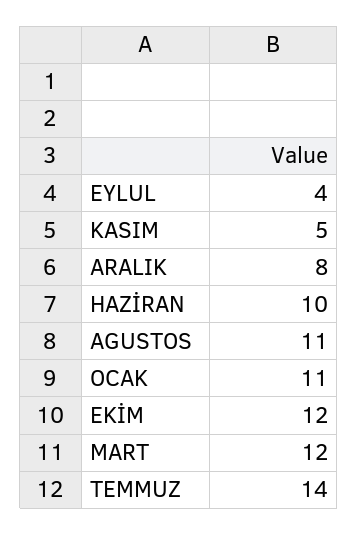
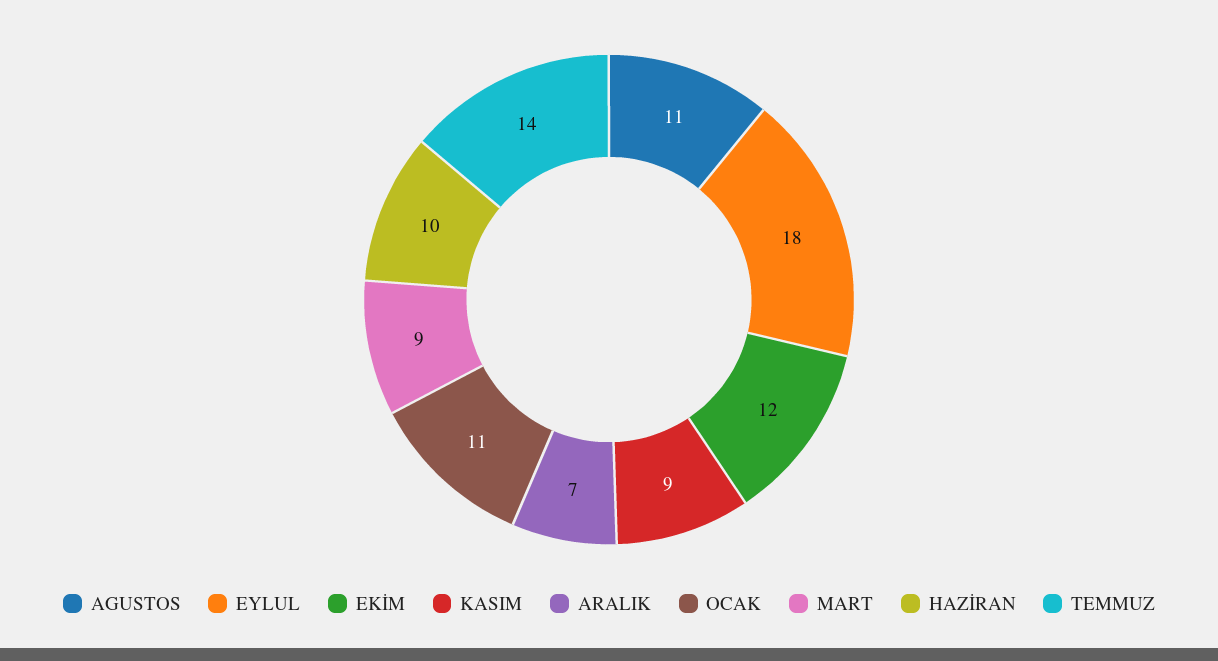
EYLUL: 4 -> 18
KASIM: 5 -> 9
ARALIK: 8 -> 7
MART: 12 -> 9

